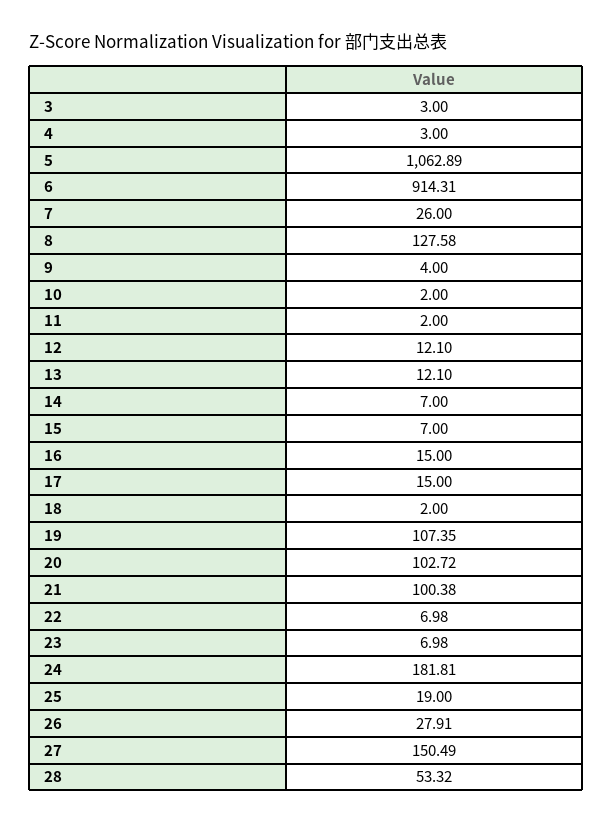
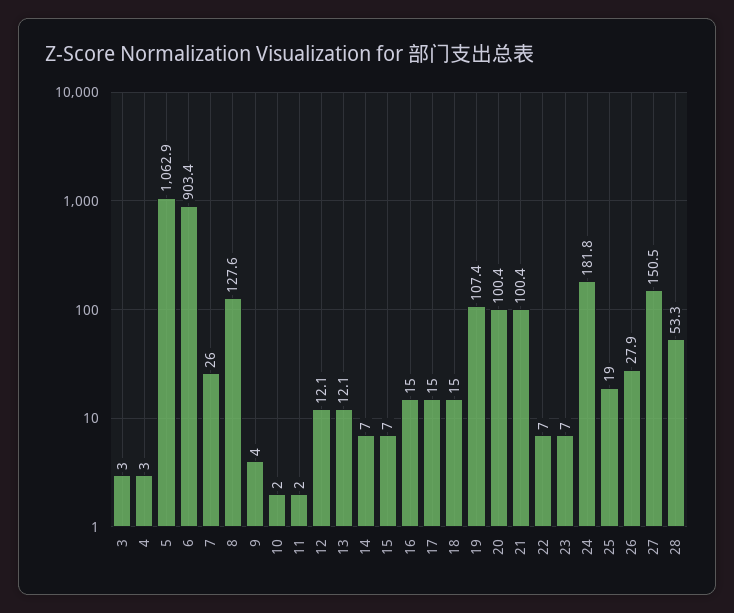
6: 914.31 -> 903.4
18: 2 -> 15
20: 102.72 -> 100.4

